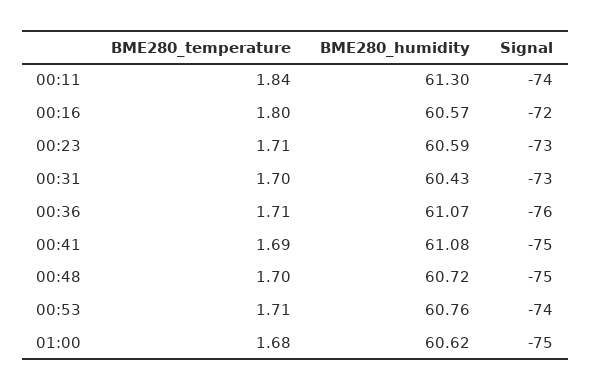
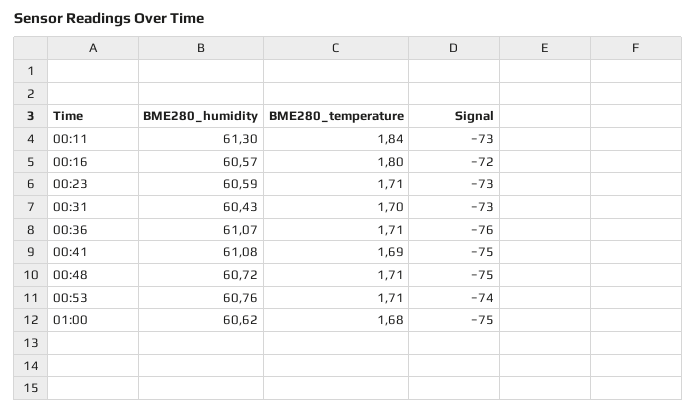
Signal, 00:11: -74 -> -73
BME280_temperature, 00:48: 1.7 -> 1.71

